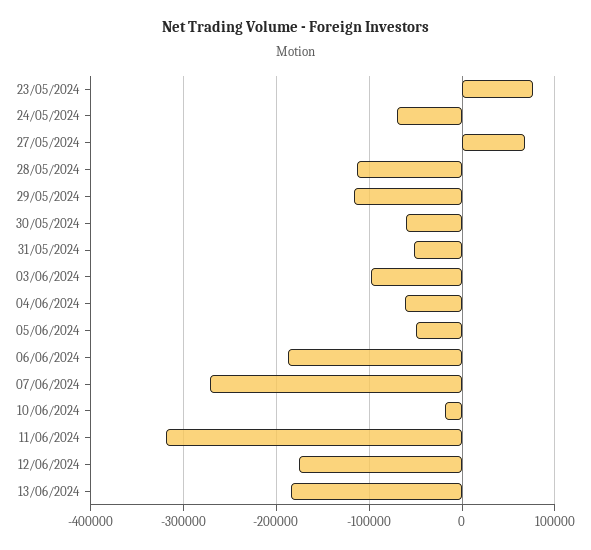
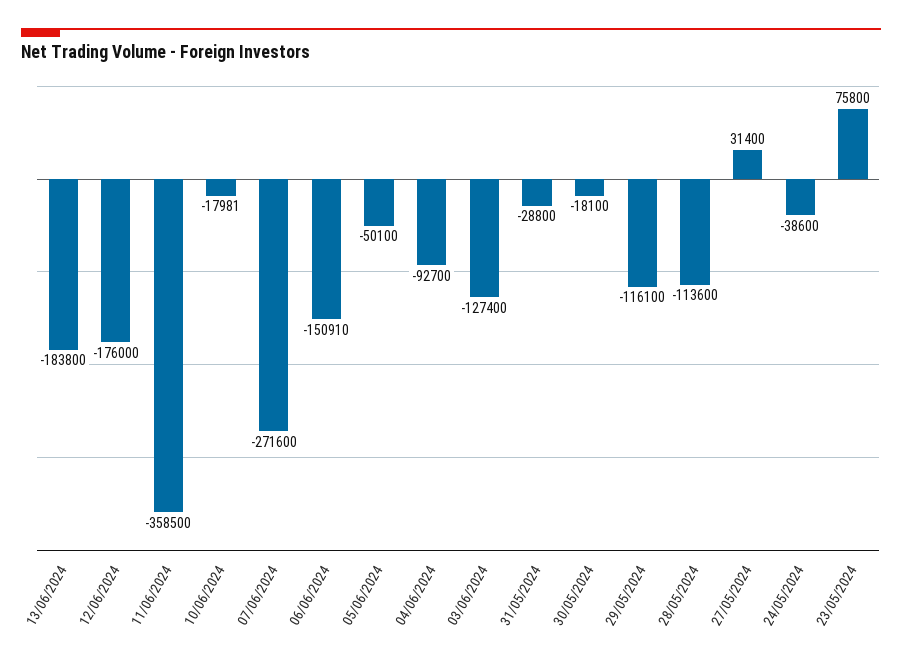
24/05/2024: -70000 -> -38600
27/05/2024: 70000 -> 31400
30/05/2024: -60000 -> -18100
31/05/2024: -50000 -> -28800
03/06/2024: -100000 -> -127400
04/06/2024: -60000 -> -92700
06/06/2024: -190000 -> -150910
11/06/2024: -320000 -> -358500

